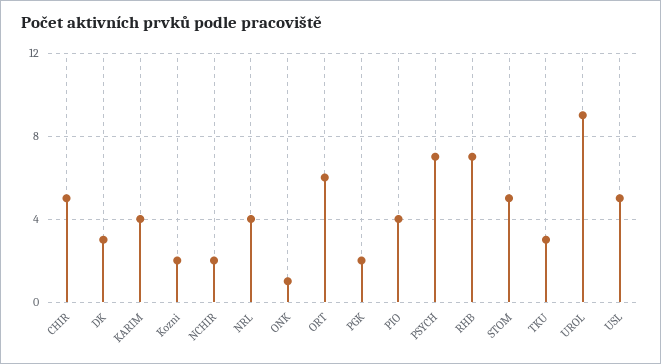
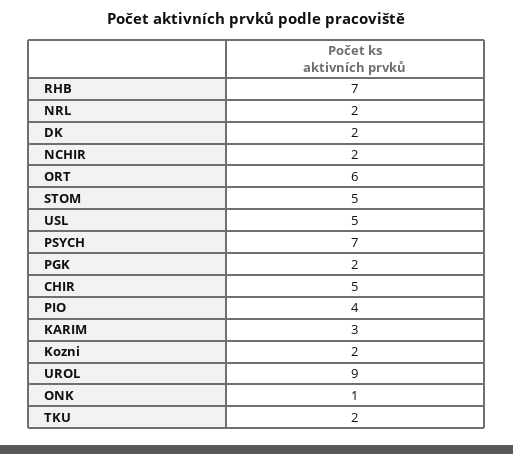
DK: 3 -> 2
KARIM: 4 -> 3
NRL: 4 -> 2
TKU: 3 -> 2

